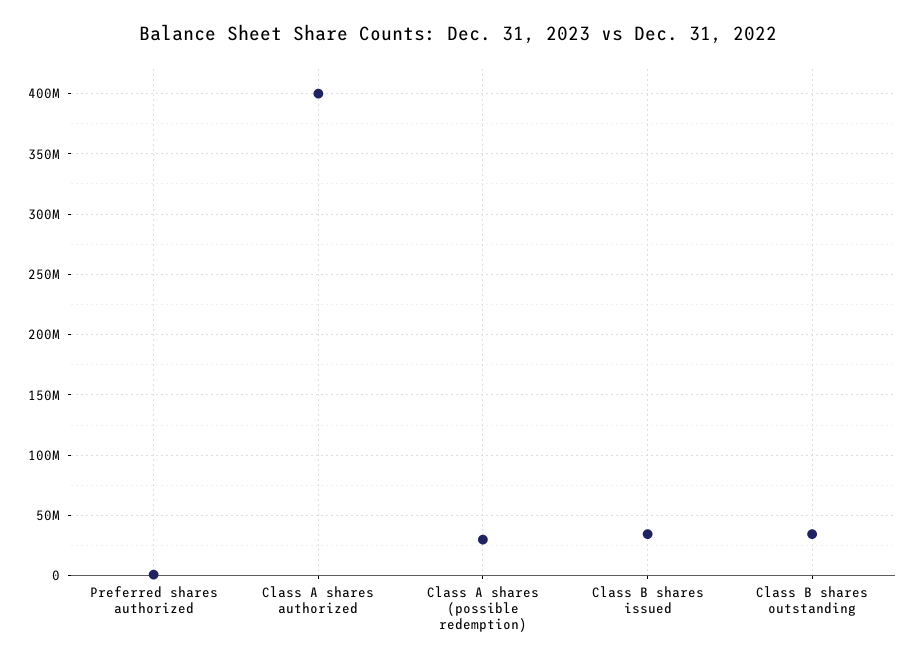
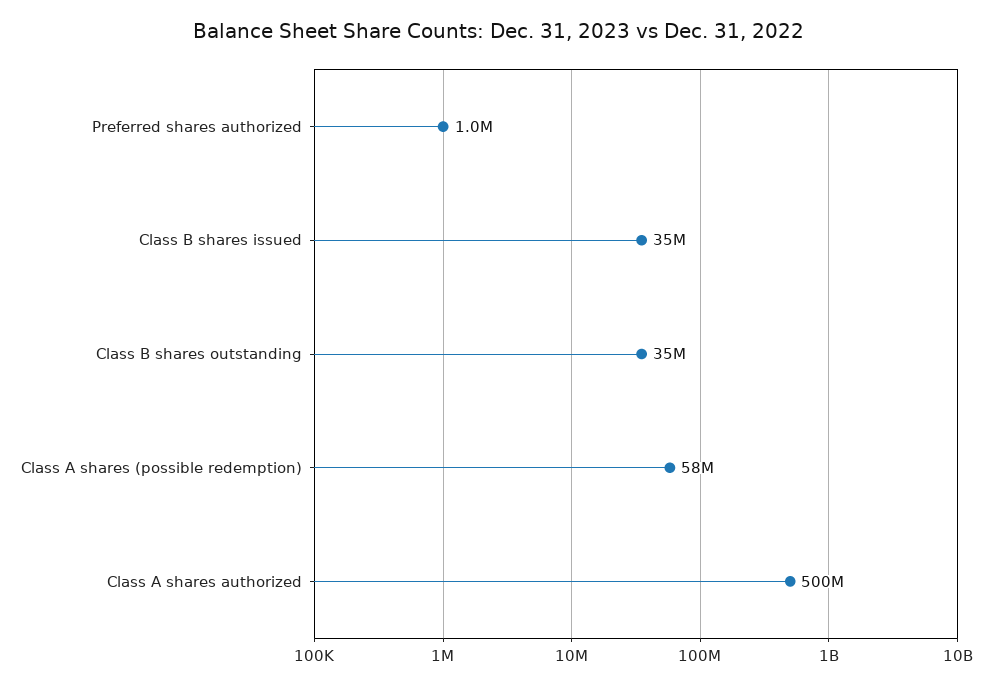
Class A shares authorized: 400000000 -> 500000000
Class A shares (possible redemption): 30000000 -> 58000000

